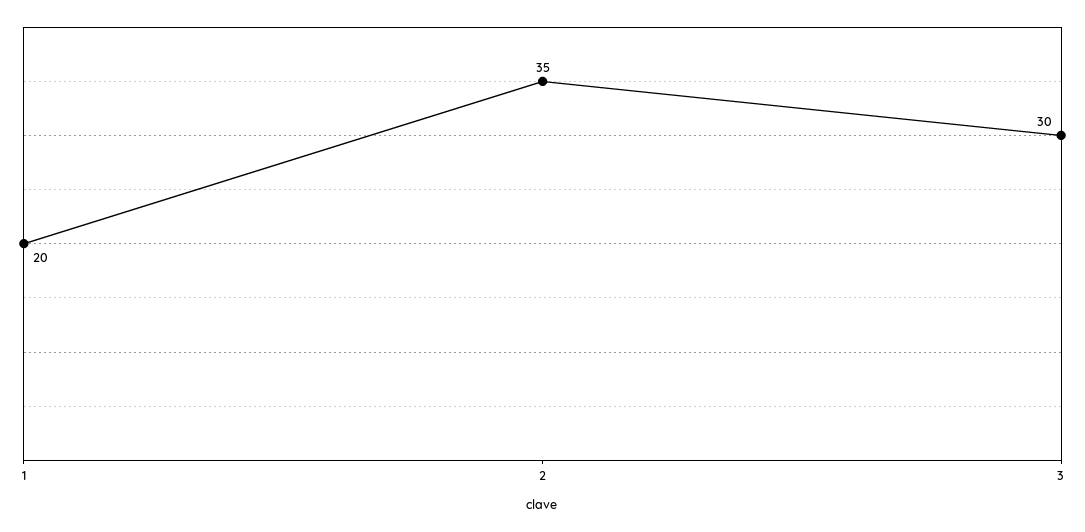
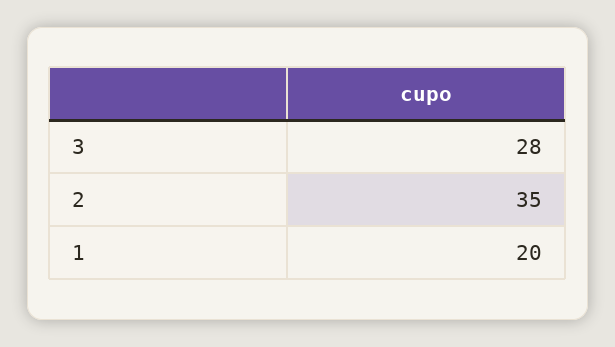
3: 30 -> 28

